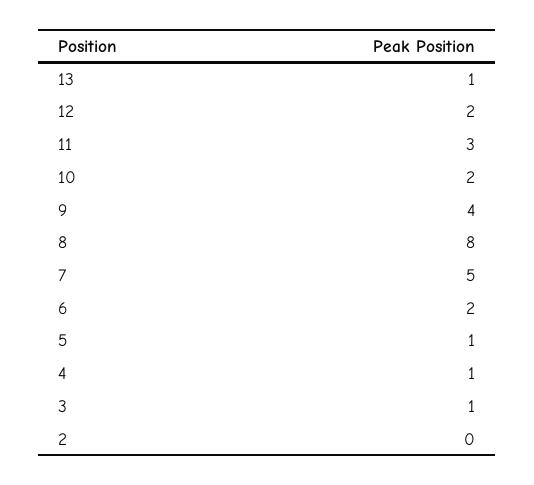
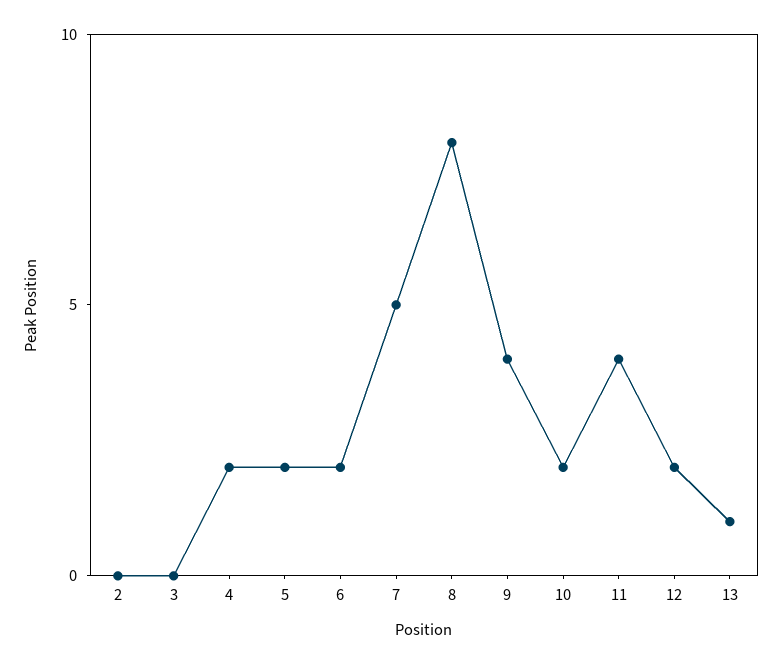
11: 3 -> 4
5: 1 -> 2
4: 1 -> 2
3: 1 -> 0

